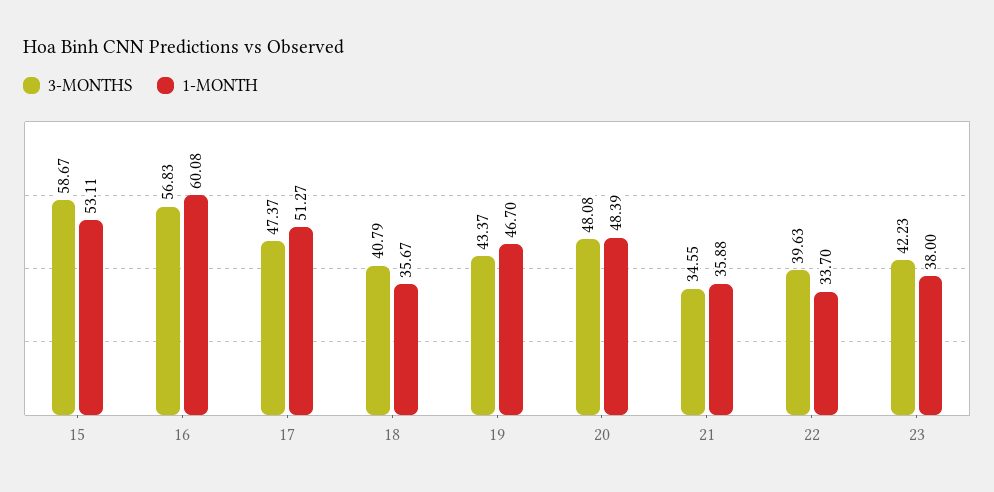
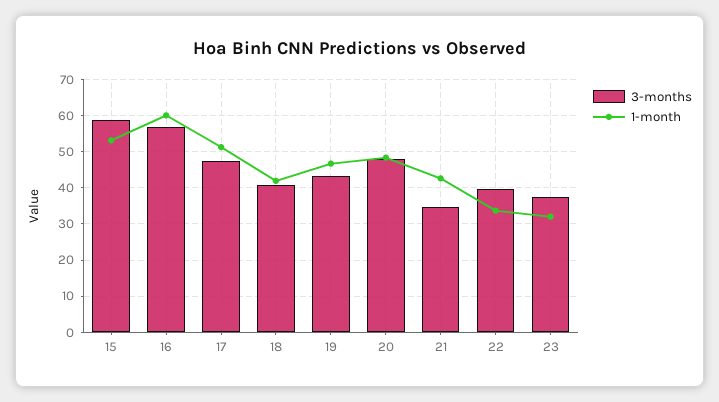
1-MONTH, 18: 35.67 -> 42
1-MONTH, 21: 35.88 -> 42
3-MONTHS, 23: 42.23 -> 38
1-MONTH, 23: 38 -> 32

